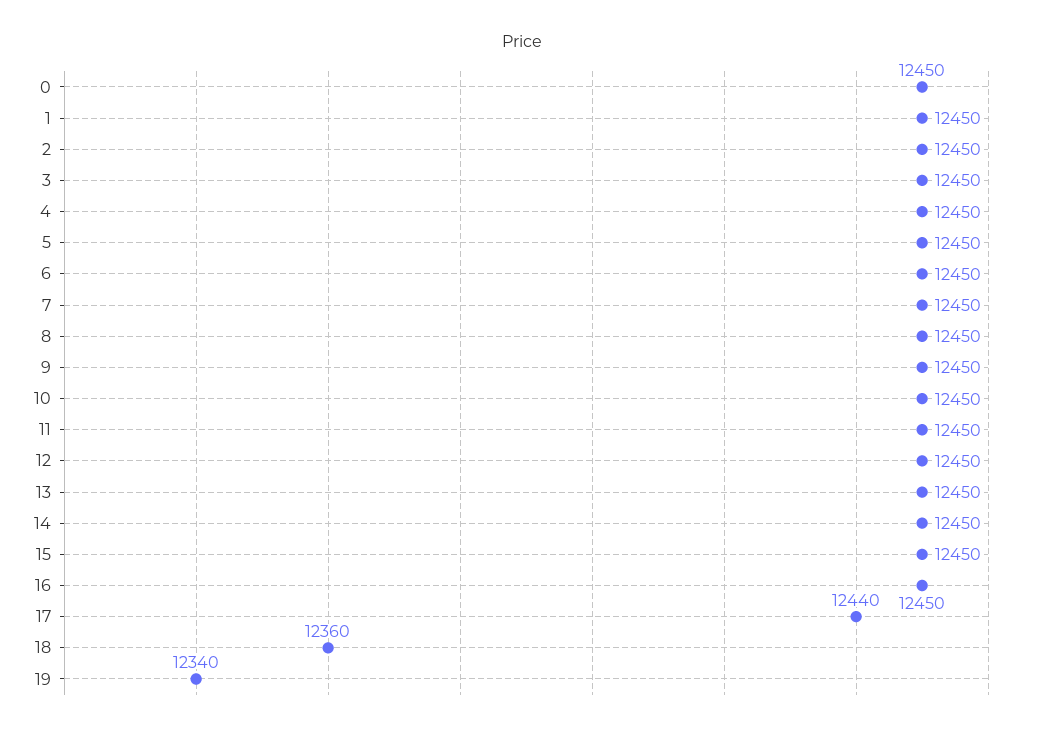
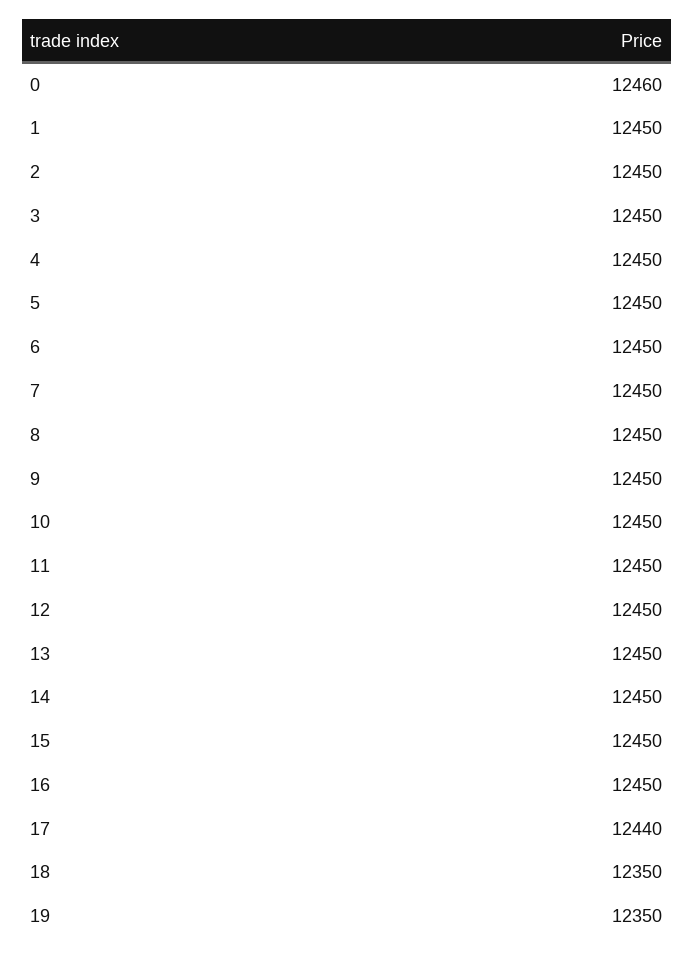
0: 12450 -> 12460
18: 12360 -> 12350
19: 12340 -> 12350

